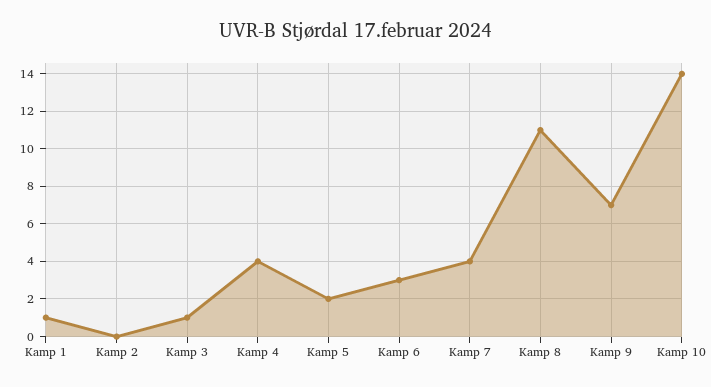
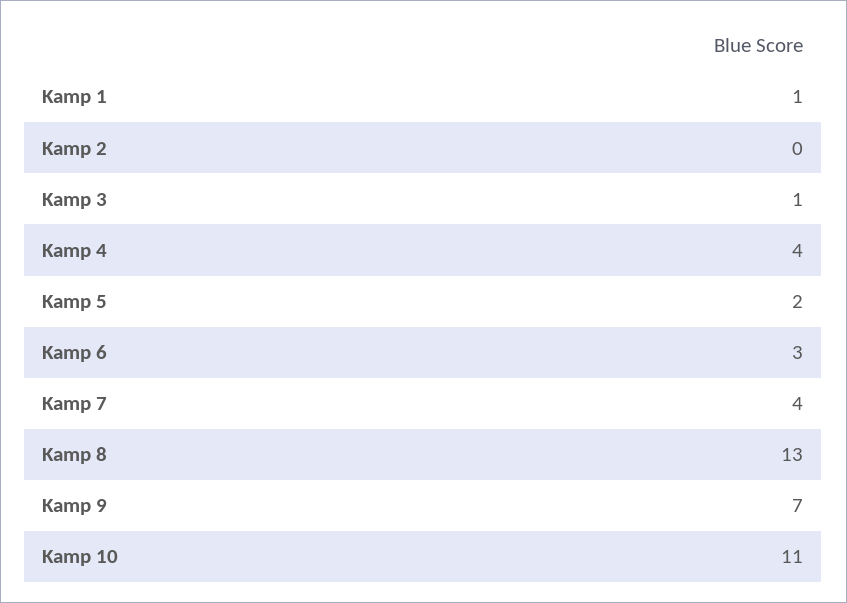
Kamp 8: 11 -> 13
Kamp 10: 14 -> 11

